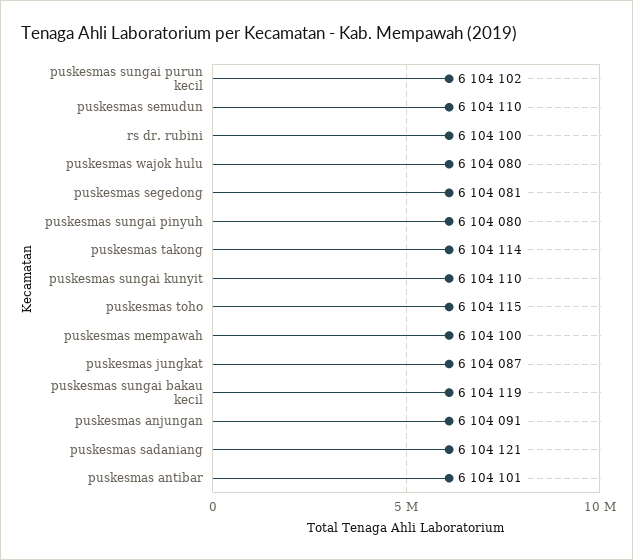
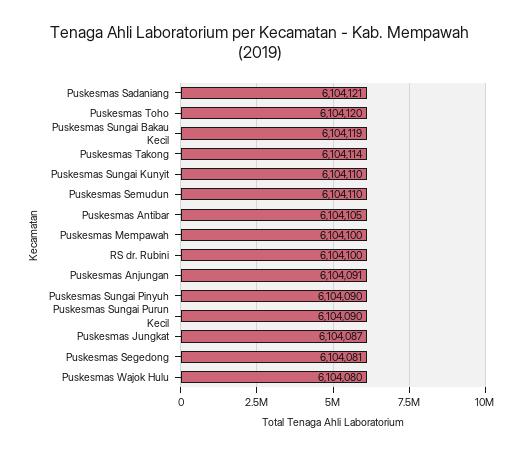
puskesmas sungai purun kecil: 6104102 -> 6104090
puskesmas sungai pinyuh: 6104080 -> 6104090
puskesmas toho: 6104115 -> 6104120
puskesmas antibar: 6104101 -> 6104105

